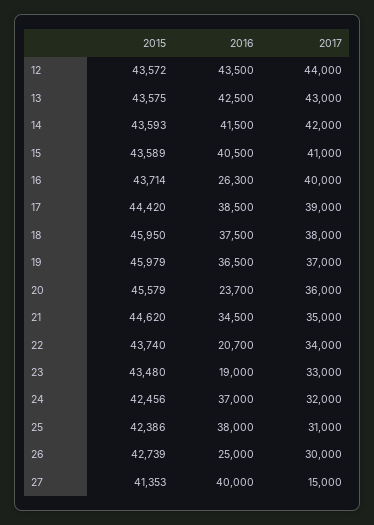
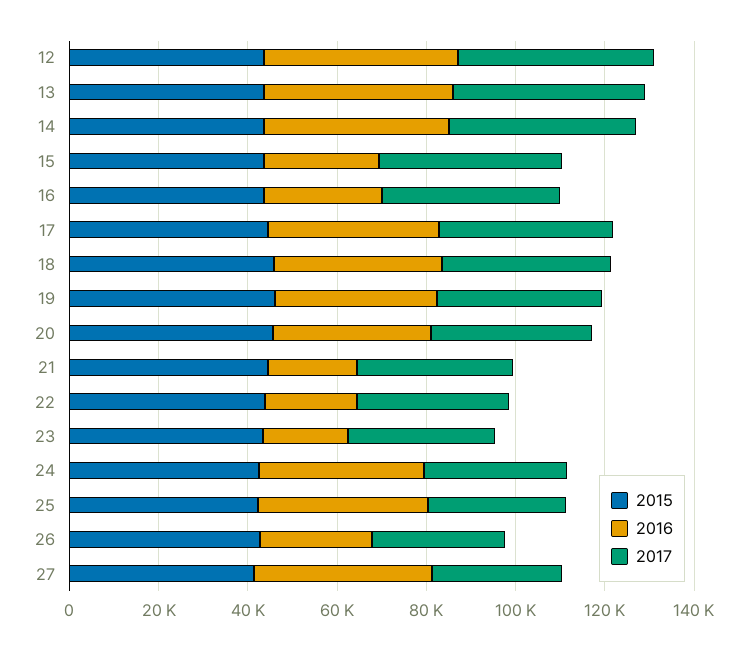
2016, 15: 40500 -> 25000
2016, 20: 23700 -> 35000
2016, 21: 34500 -> 20000
2017, 27: 15000 -> 30000

